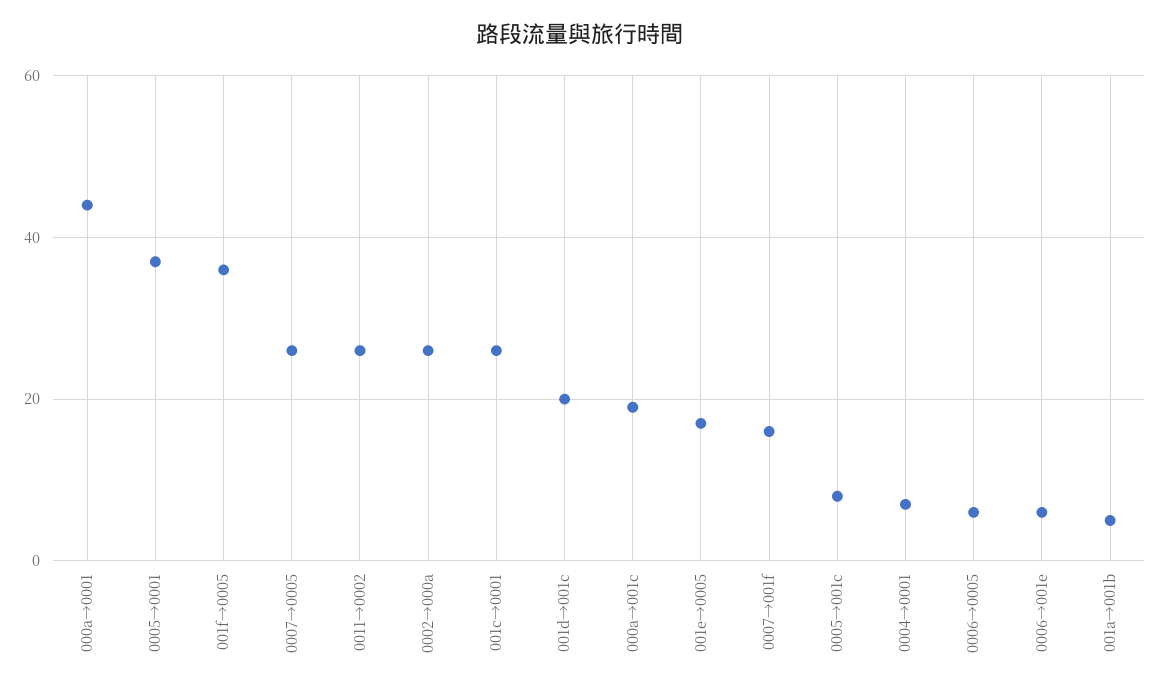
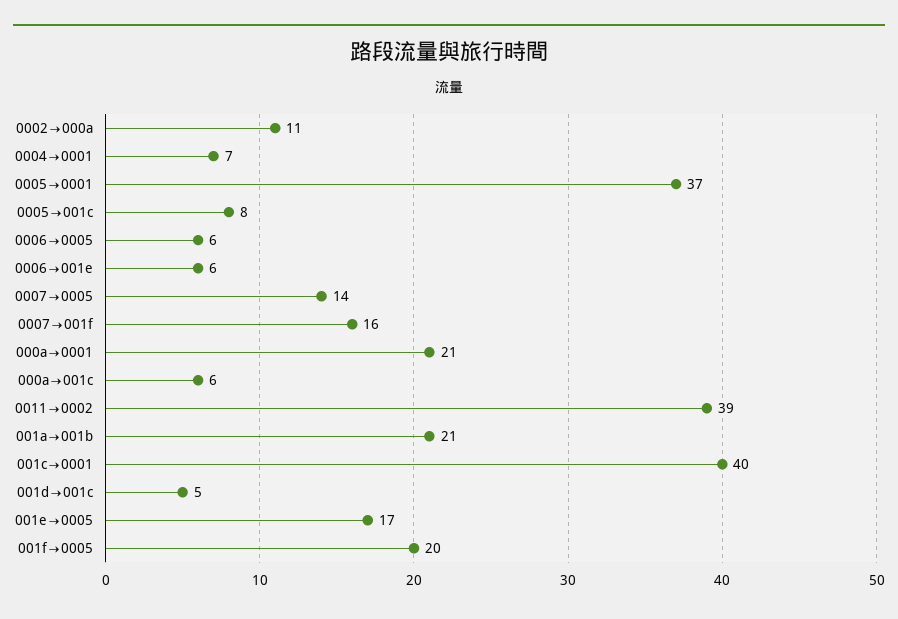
000a→0001: 45 -> 21
001f→0005: 35 -> 20
0007→0005: 25 -> 14
0011→0002: 25 -> 39
0002→000a: 25 -> 11
001c→0001: 25 -> 40
001d→001c: 20 -> 5
000a→001c: 20 -> 6
001a→001b: 5 -> 21

